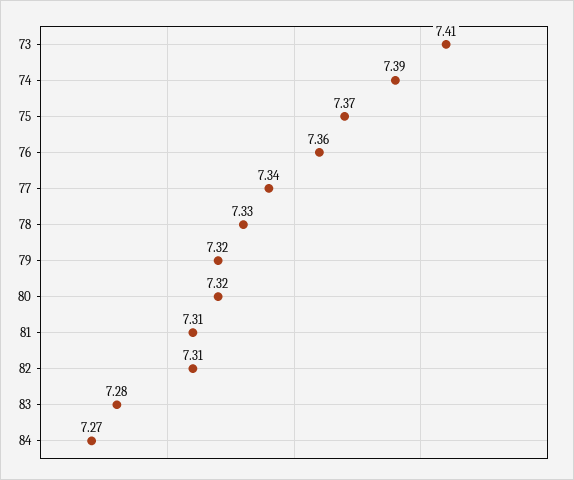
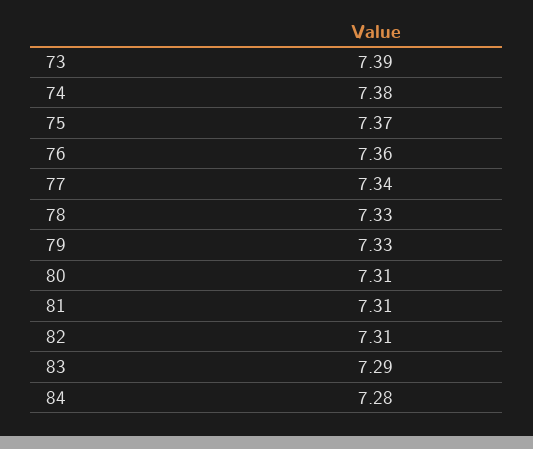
73: 7.41 -> 7.39
74: 7.39 -> 7.38
79: 7.32 -> 7.33
80: 7.32 -> 7.31
83: 7.28 -> 7.29
84: 7.27 -> 7.28

